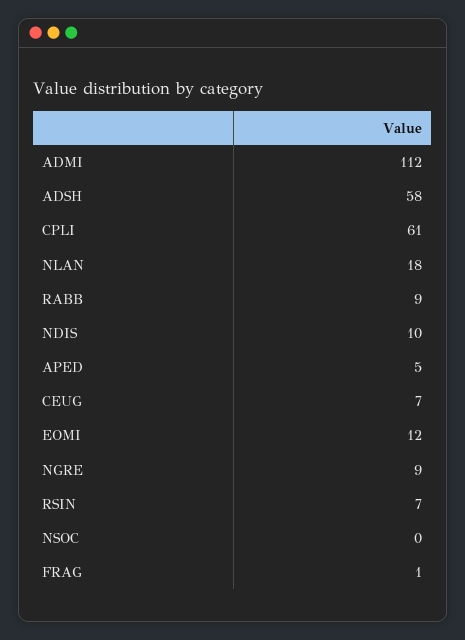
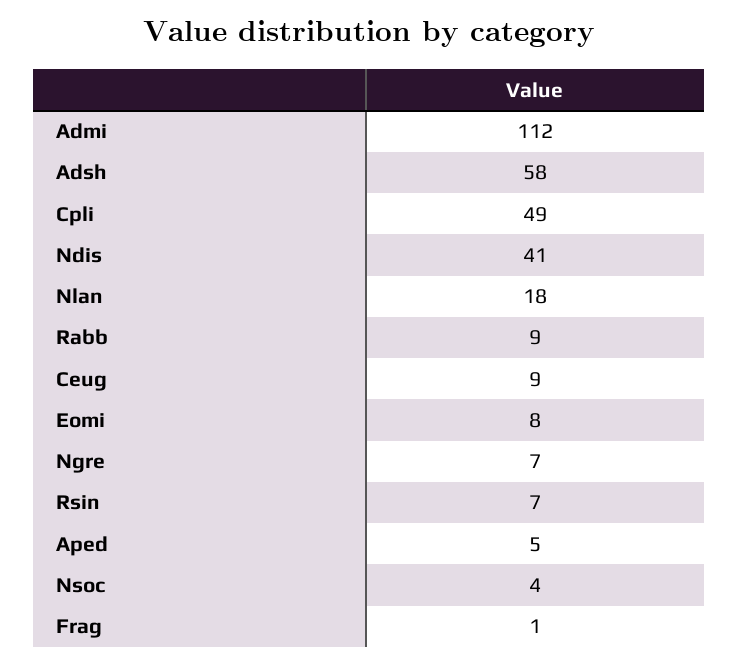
CPLI: 61 -> 49
NDIS: 10 -> 41
CEUG: 7 -> 9
EOMI: 12 -> 8
NGRE: 9 -> 7
NSOC: 0 -> 4

